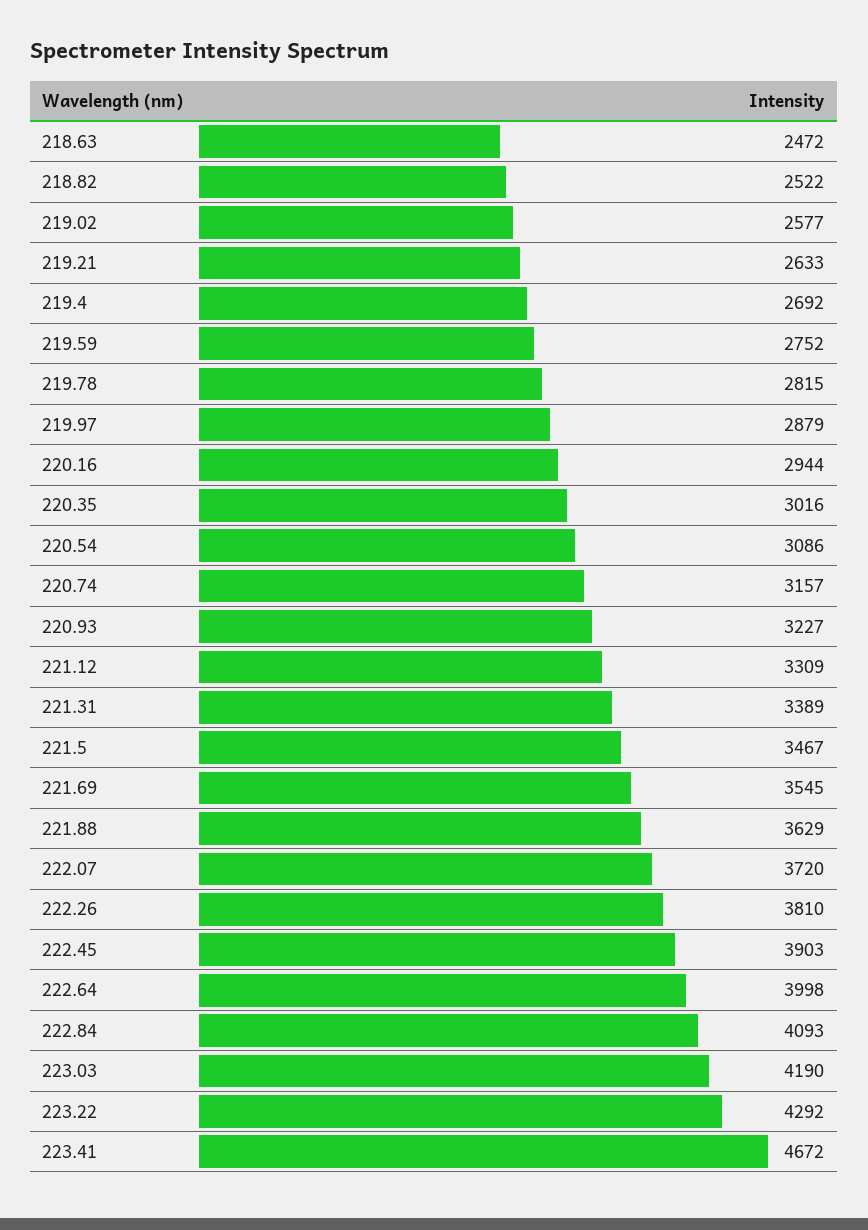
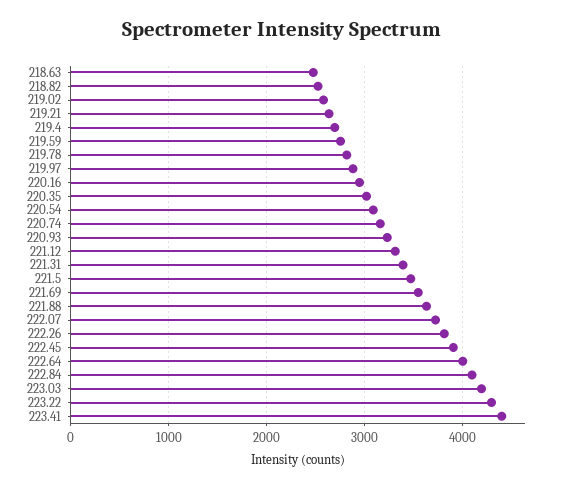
223.41: 4672 -> 4400

